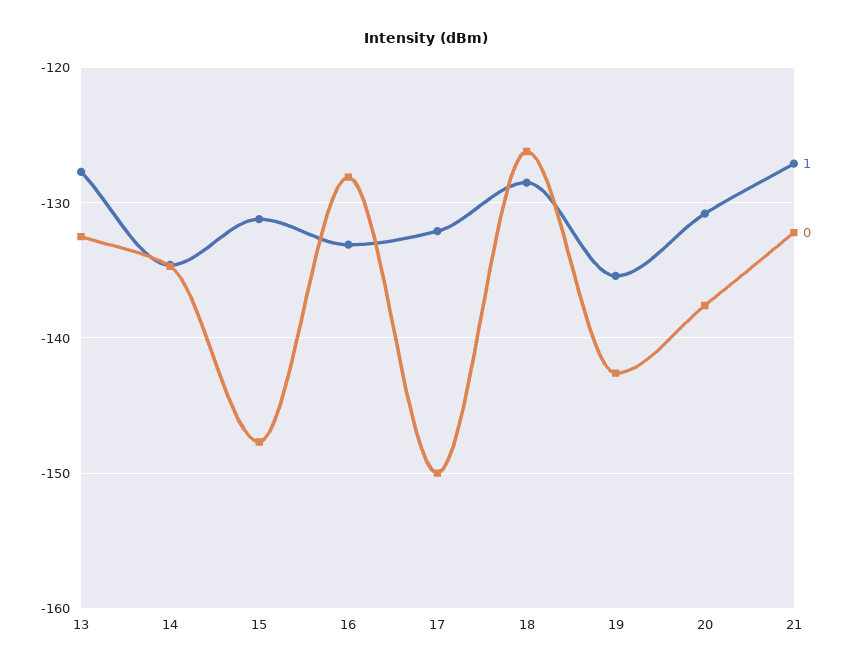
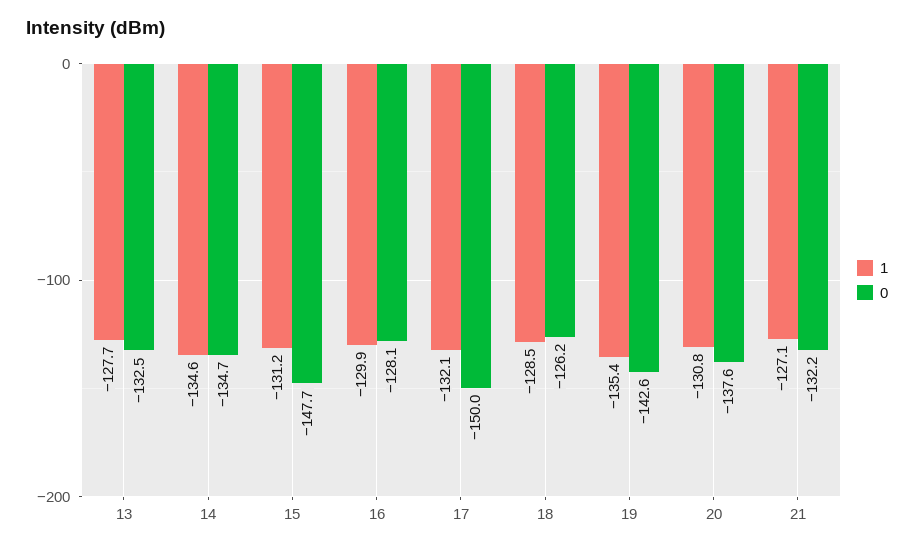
1, 16: -133 -> -129.9

